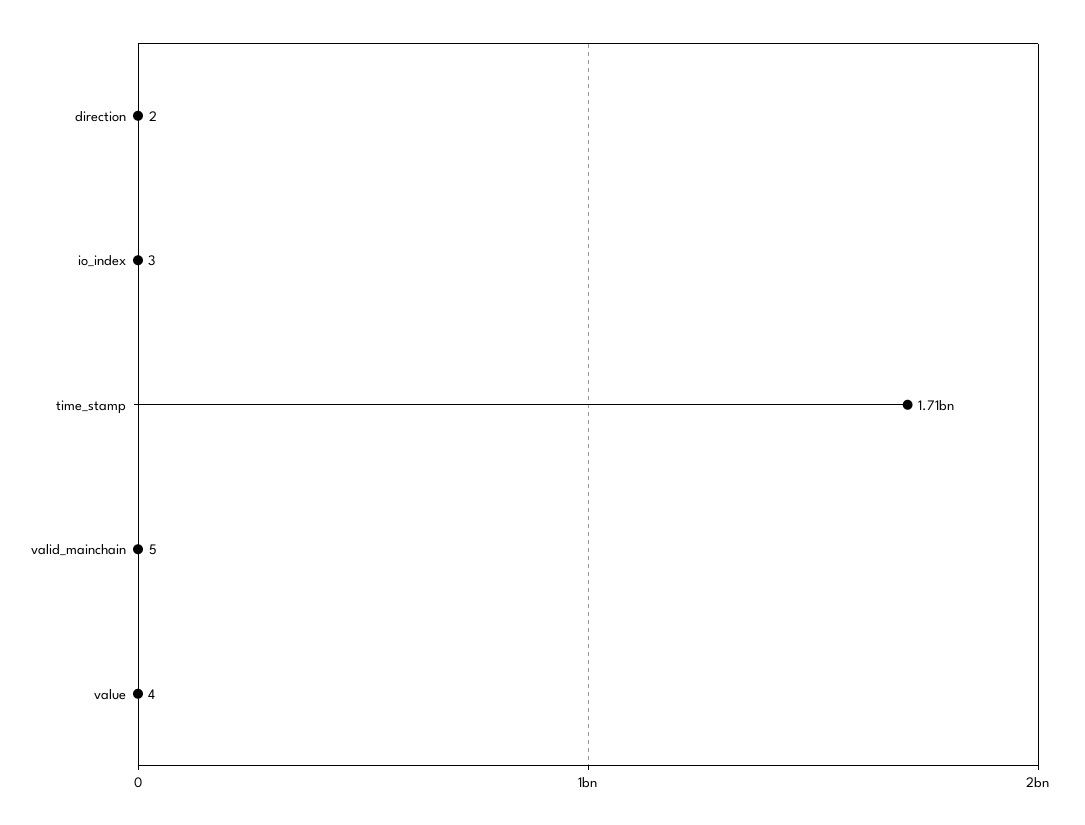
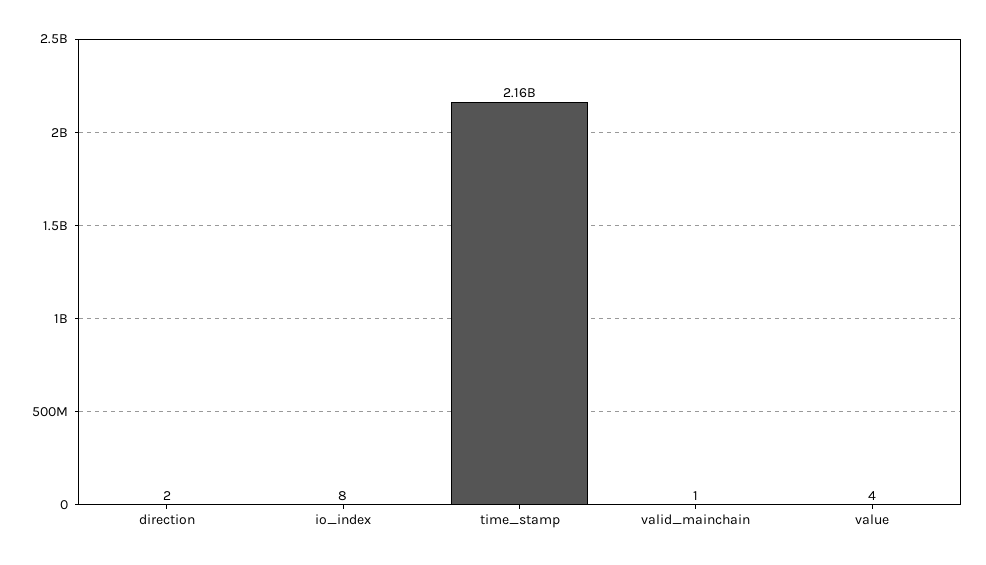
io_index: 3 -> 8
time_stamp: 1710000000 -> 2160000000
valid_mainchain: 5 -> 1

